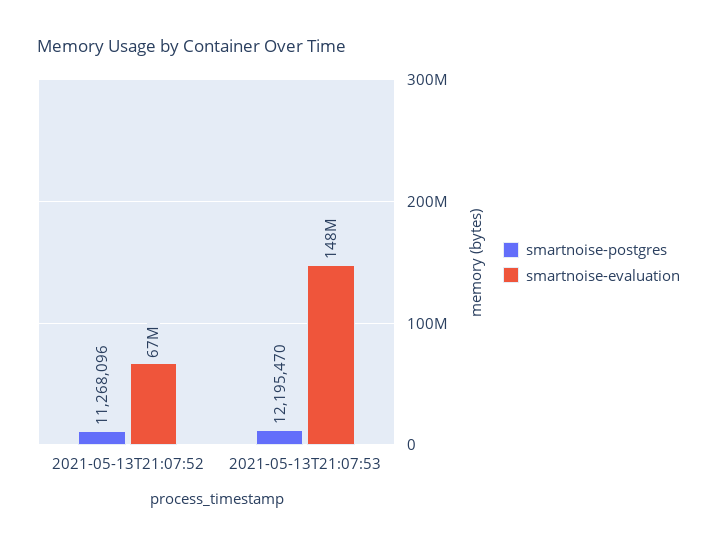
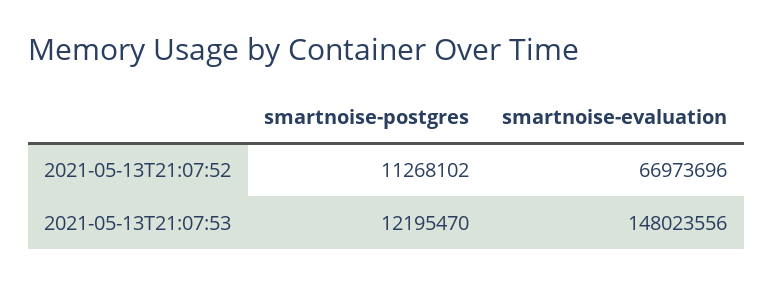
smartnoise-postgres, 2021-05-13T21:07:52: 11268096 -> 11268102

